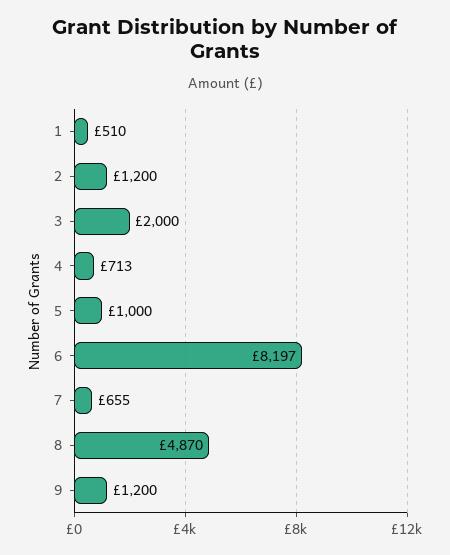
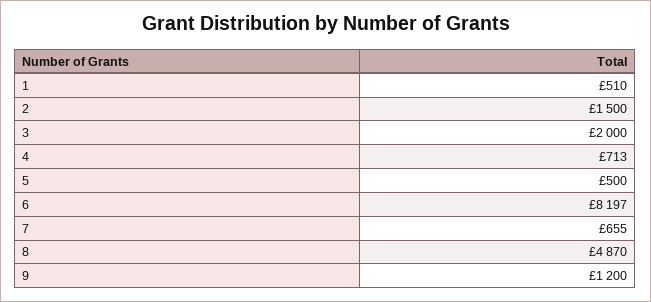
2: 1200 -> 1500
5: 1000 -> 500

